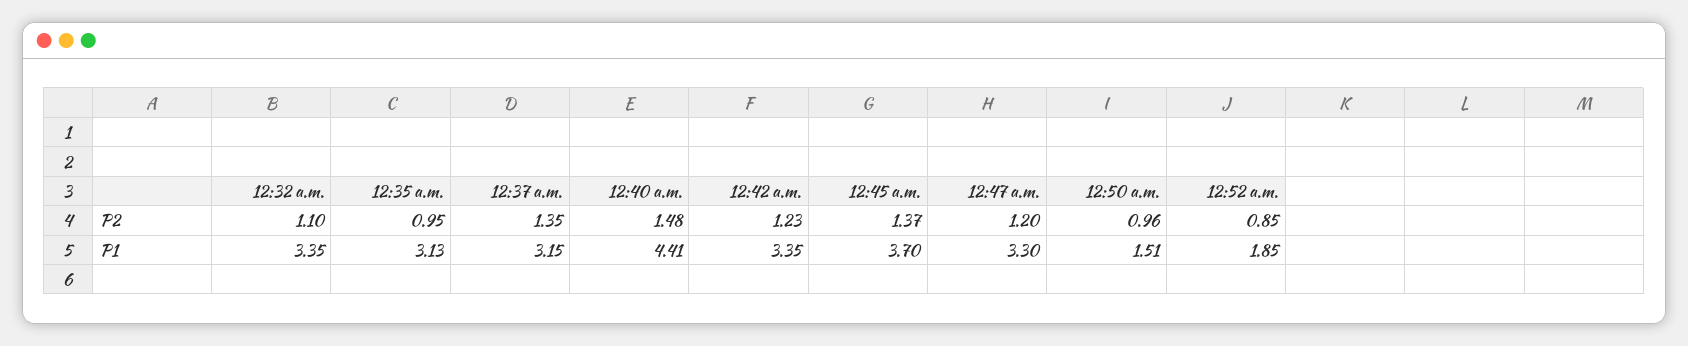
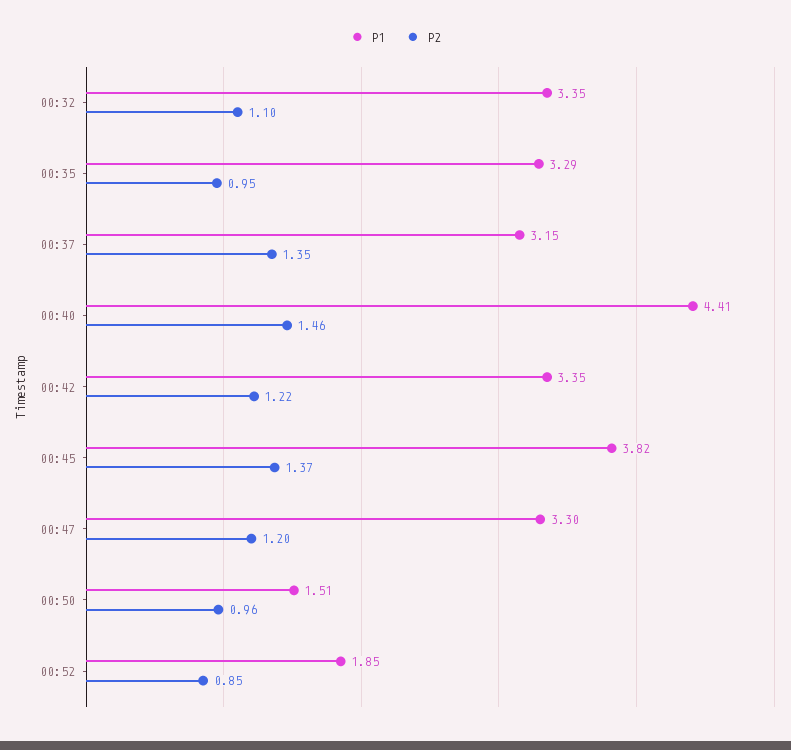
P2, 12:40 a.m.: 1.48 -> 1.46
P2, 12:42 a.m.: 1.23 -> 1.22
P1, 12:35 a.m.: 3.13 -> 3.29
P1, 12:45 a.m.: 3.7 -> 3.82

